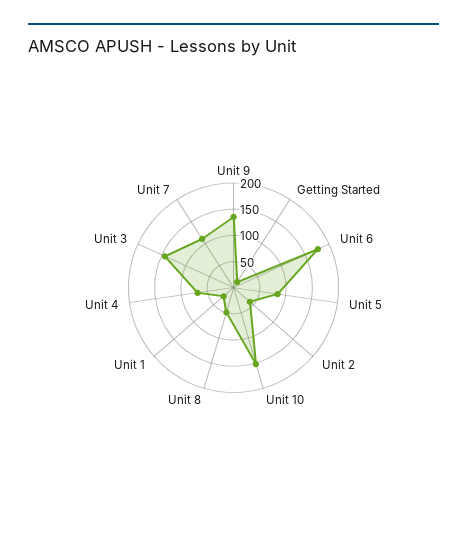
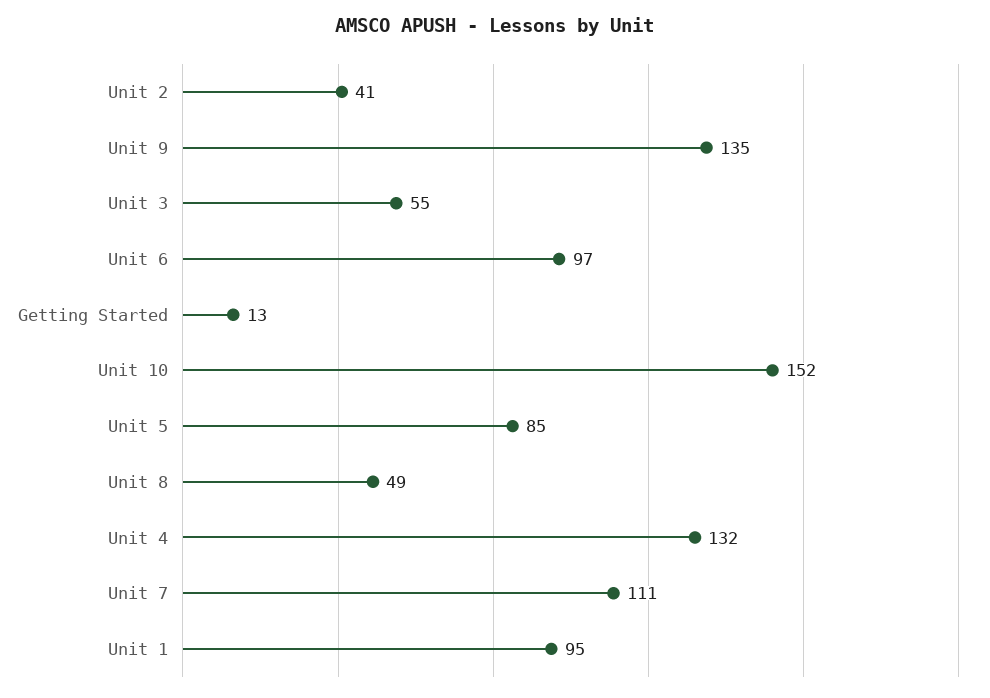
Unit 6: 175 -> 97
Unit 1: 25 -> 95
Unit 4: 75 -> 132
Unit 3: 150 -> 55

